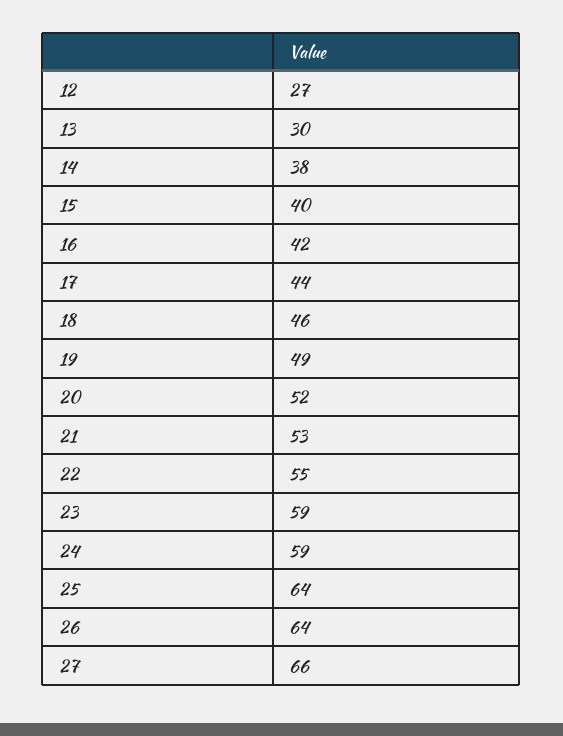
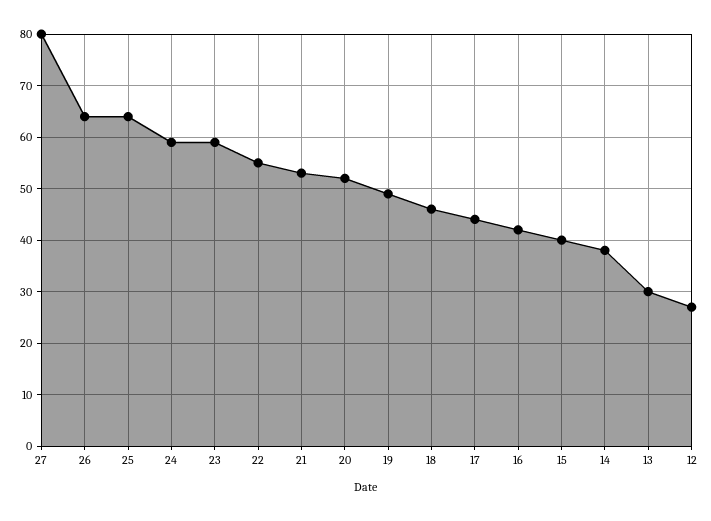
27: 66 -> 80

